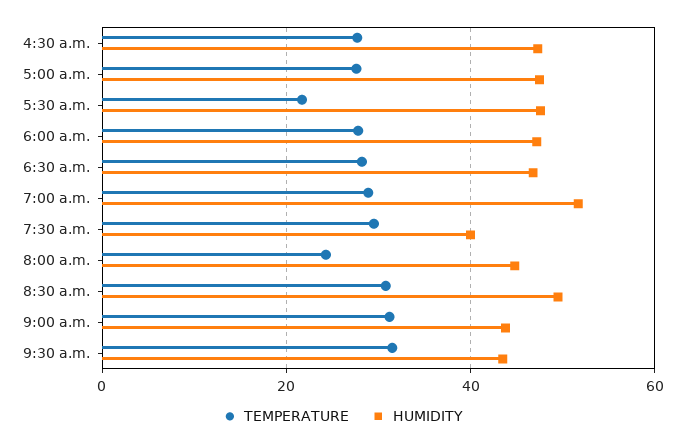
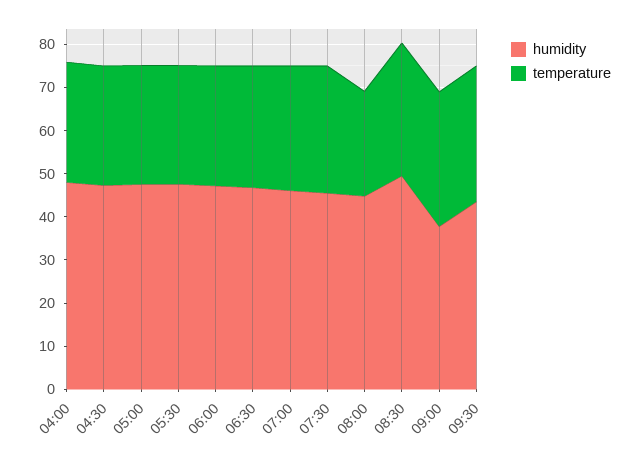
TEMPERATURE, 5:30 a.m.: 22 -> 28
HUMIDITY, 7:00 a.m.: 52 -> 46
HUMIDITY, 7:30 a.m.: 40 -> 46
HUMIDITY, 9:00 a.m.: 44 -> 38
HUMIDITY, 04:00: none -> 48
TEMPERATURE, 04:00: none -> 28

